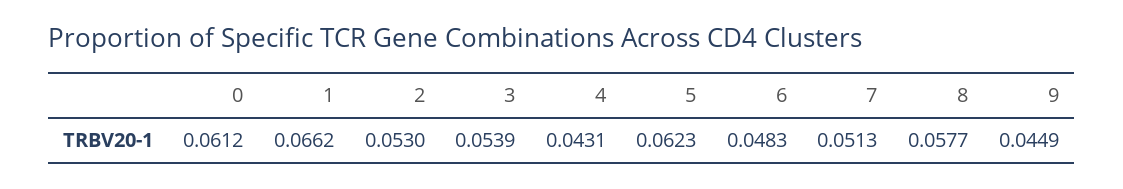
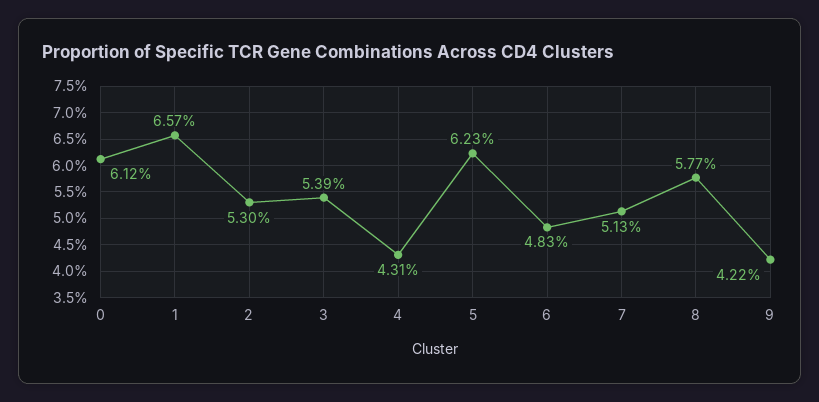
1: 0.0662 -> 0.0657
9: 0.0449 -> 0.0422

